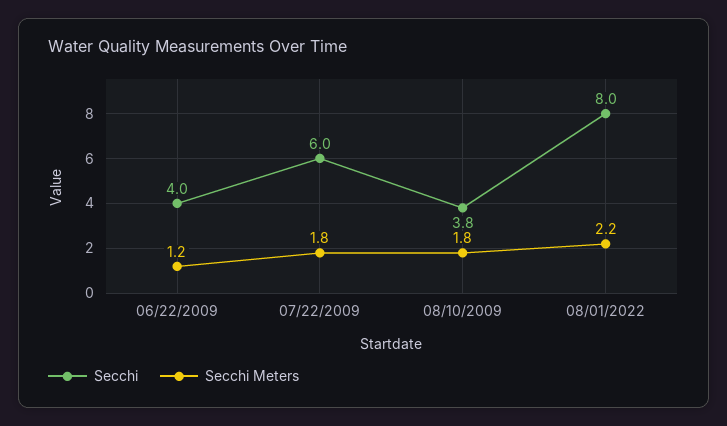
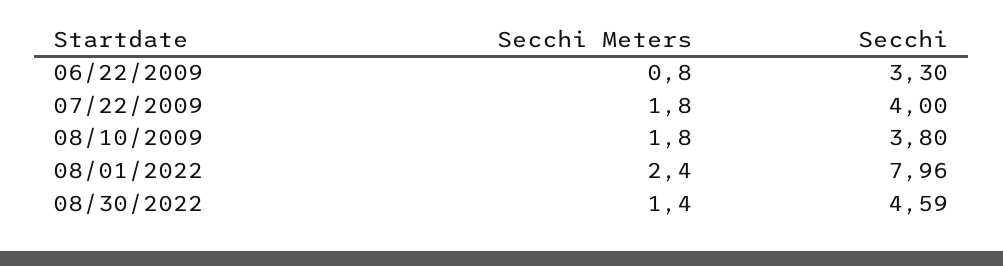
Secchi, 06/22/2009: 4 -> 3.3
Secchi Meters, 06/22/2009: 1.2 -> 0.8
Secchi, 07/22/2009: 6 -> 4
Secchi Meters, 08/01/2022: 2.2 -> 2.4
Secchi Meters, 08/30/2022: none -> 1.4
Secchi, 08/30/2022: none -> 4.59

